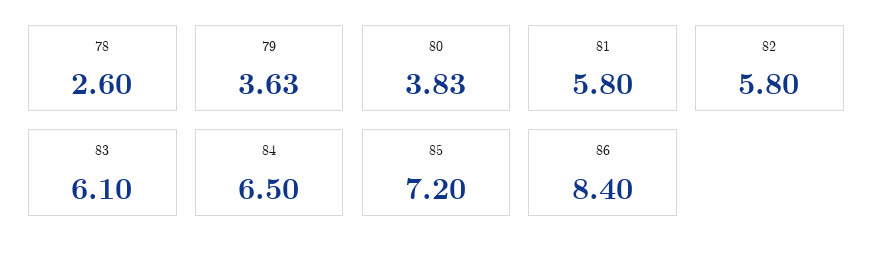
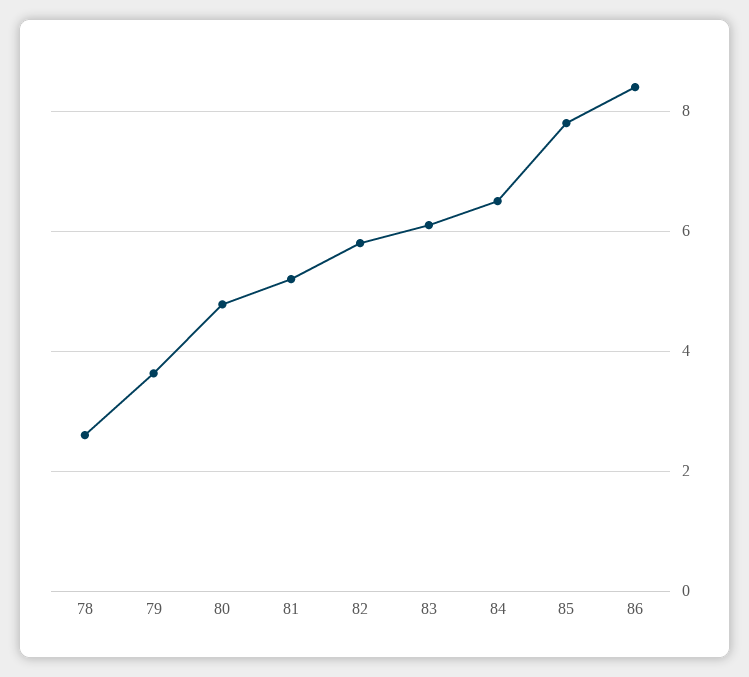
80: 3.83 -> 4.8
81: 5.8 -> 5.2
85: 7.2 -> 7.8

